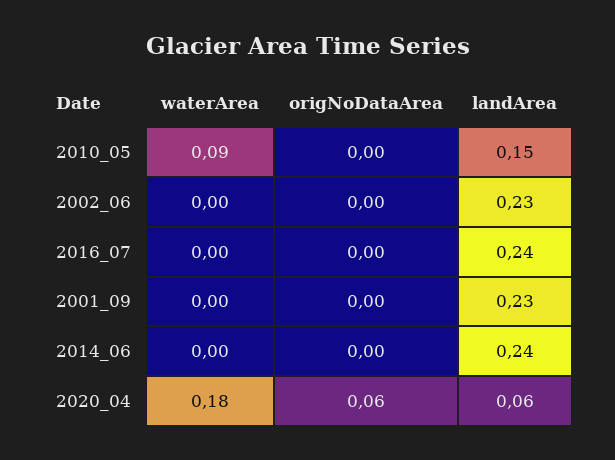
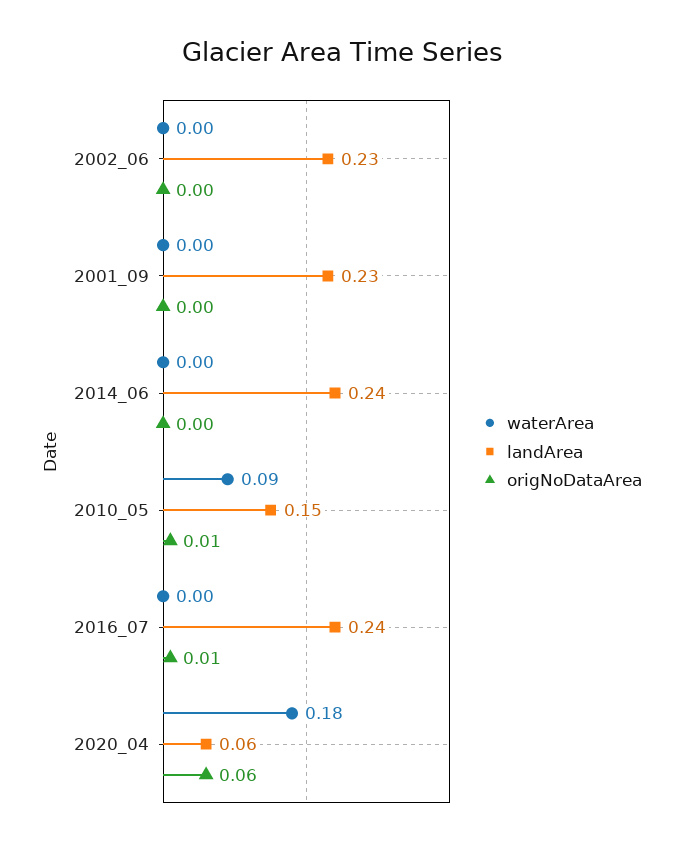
origNoDataArea, 2010_05: 0 -> 0.01
origNoDataArea, 2016_07: 0 -> 0.01

